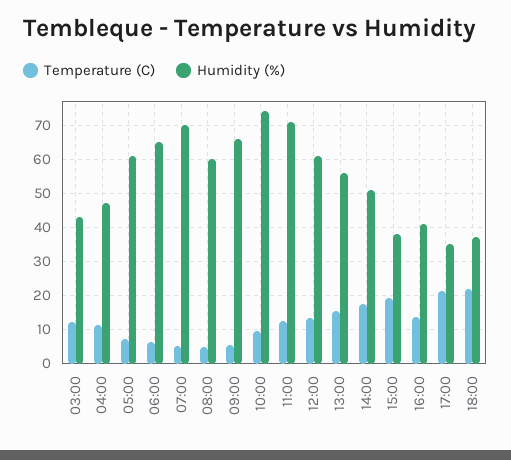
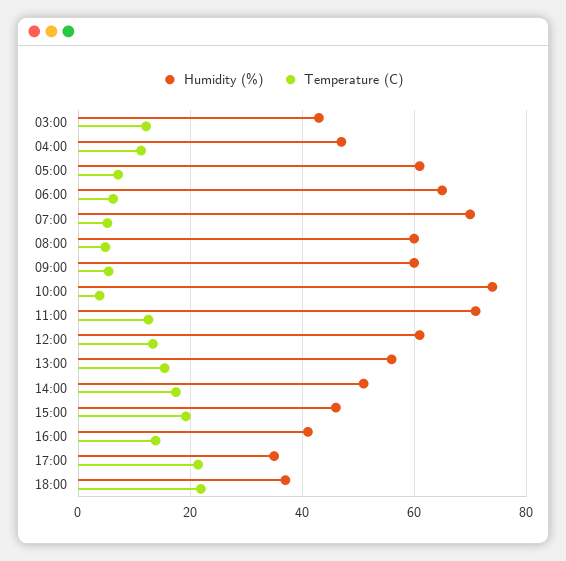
Humidity (%), 09:00: 66 -> 60
Temperature (C), 10:00: 10 -> 4
Humidity (%), 15:00: 38 -> 46

